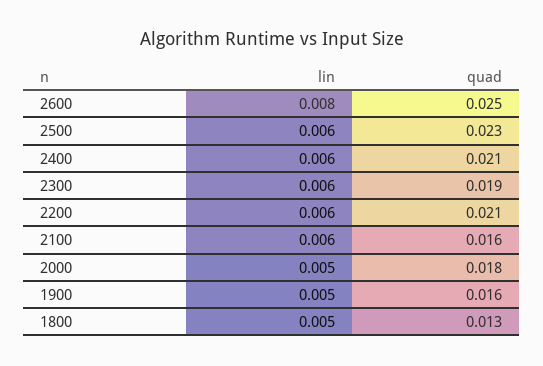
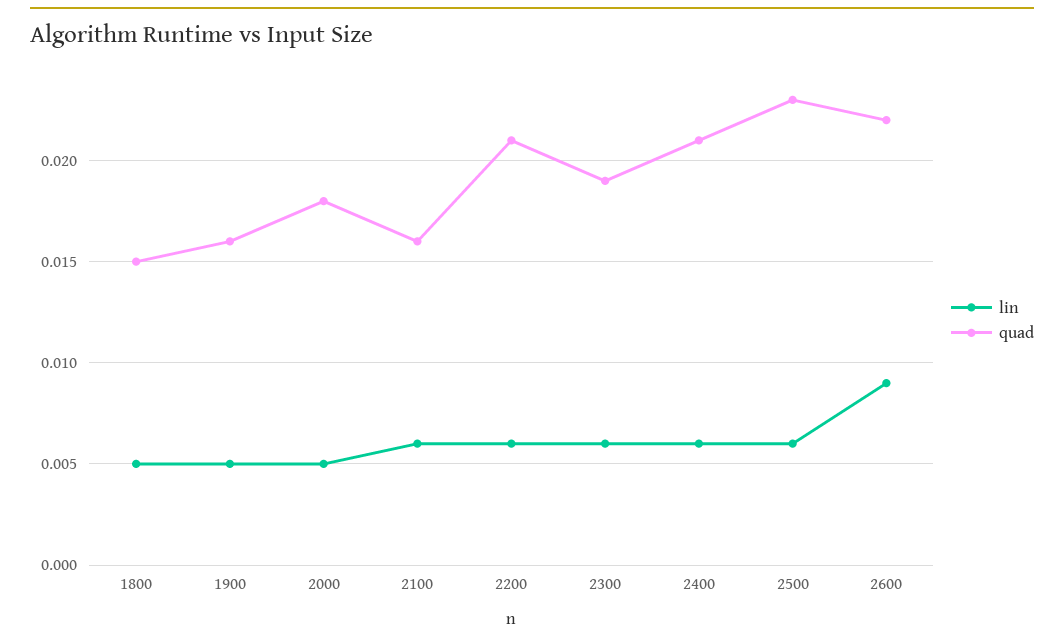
lin, 2600: 0.008 -> 0.009
quad, 2600: 0.025 -> 0.022
quad, 1800: 0.013 -> 0.015

